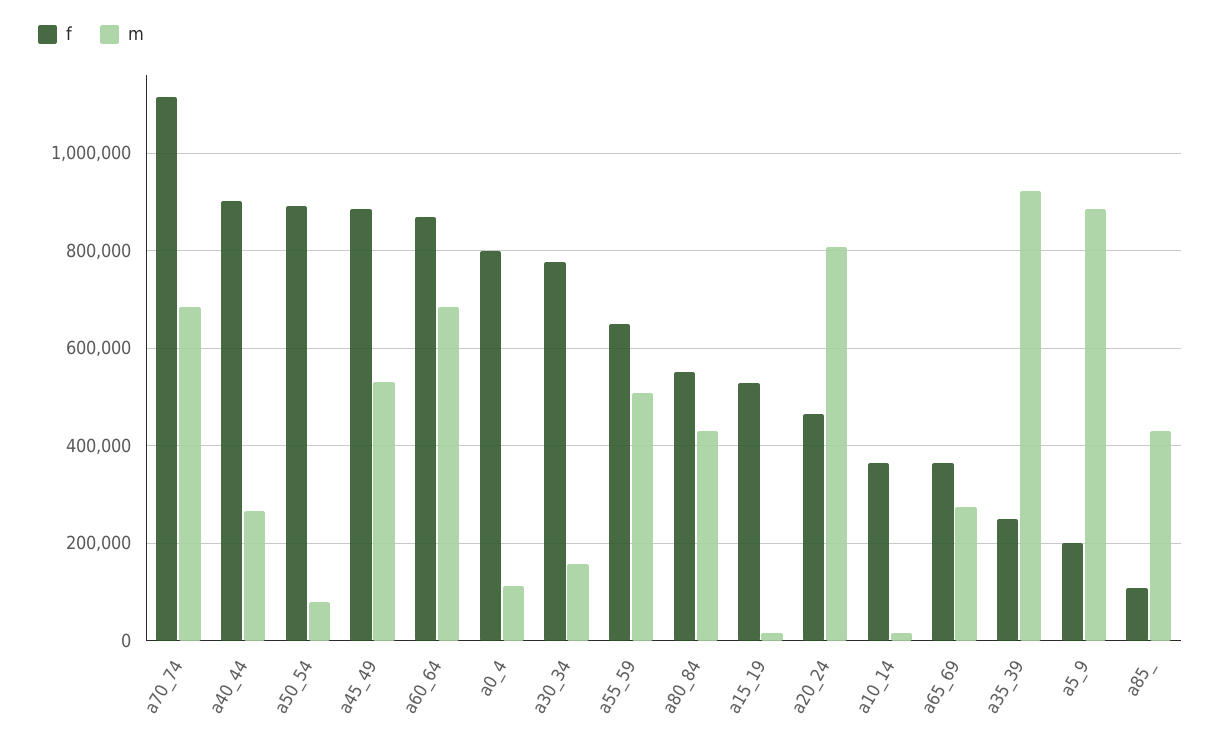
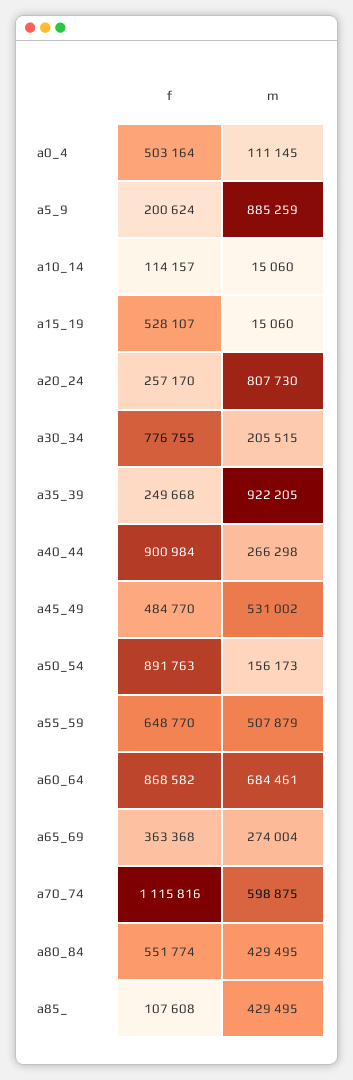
m, a70_74: 680000 -> 598875
m, a50_54: 80000 -> 156173
f, a45_49: 880000 -> 484770
f, a0_4: 800000 -> 503164
m, a30_34: 160000 -> 205515
f, a20_24: 460000 -> 257170
f, a10_14: 360000 -> 114157

